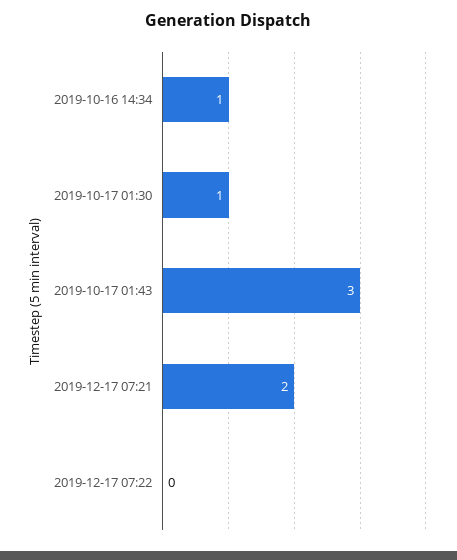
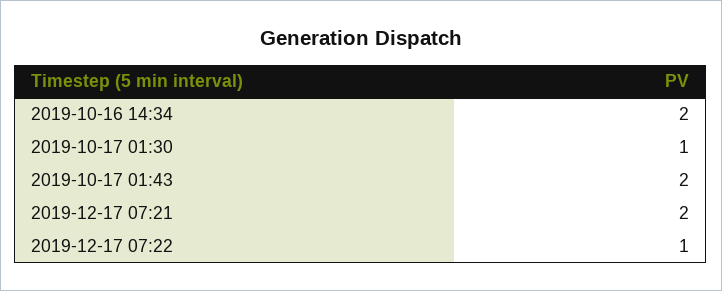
2019-10-16 14:34: 1 -> 2
2019-10-17 01:43: 3 -> 2
2019-12-17 07:22: 0 -> 1

